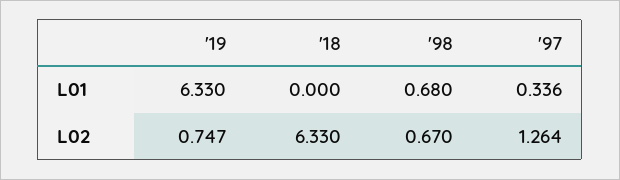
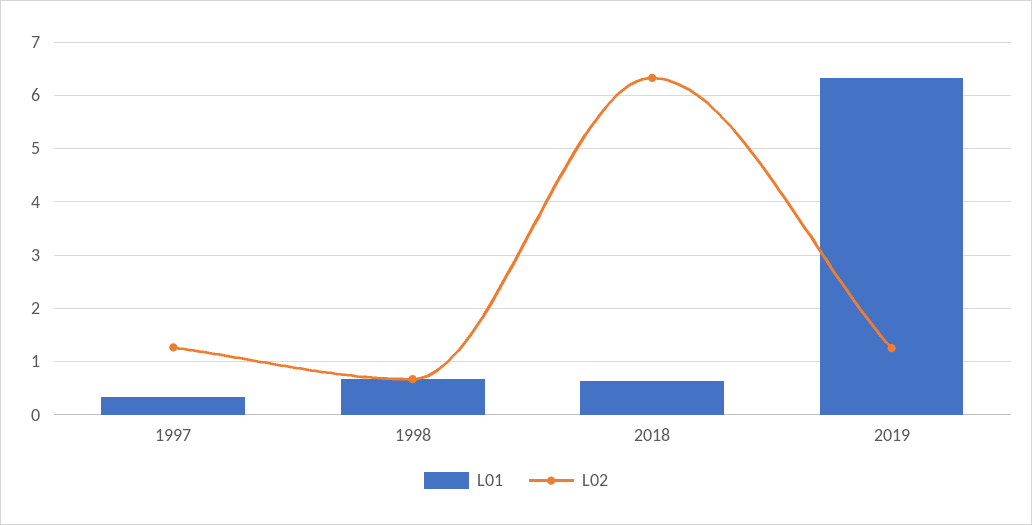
L01, '18: 0 -> 0.6
L02, '19: 0.747 -> 1.2

